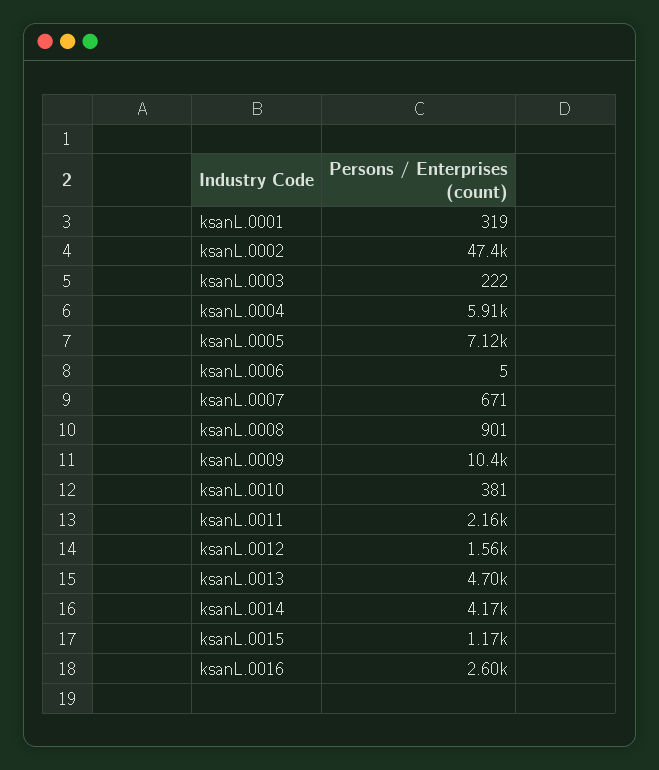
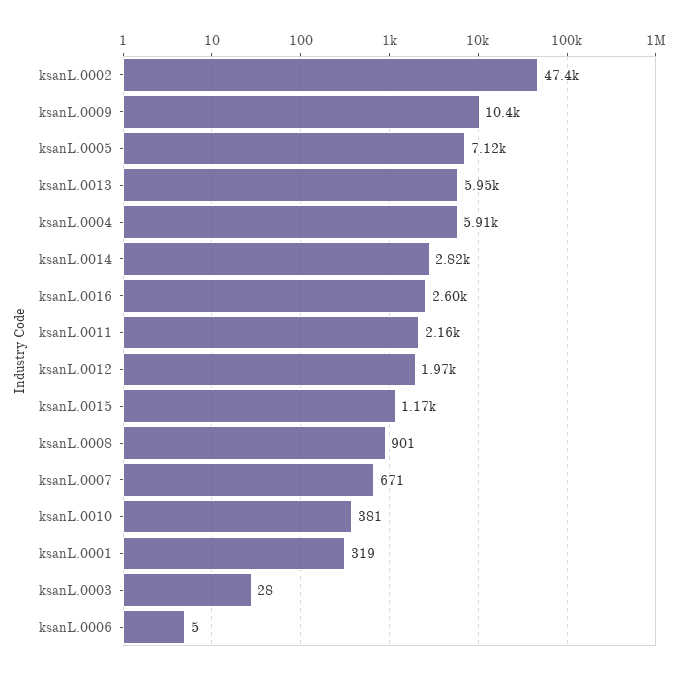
ksanL.0003: 222 -> 28
ksanL.0012: 1560 -> 1970
ksanL.0013: 4700 -> 5950
ksanL.0014: 4170 -> 2820

